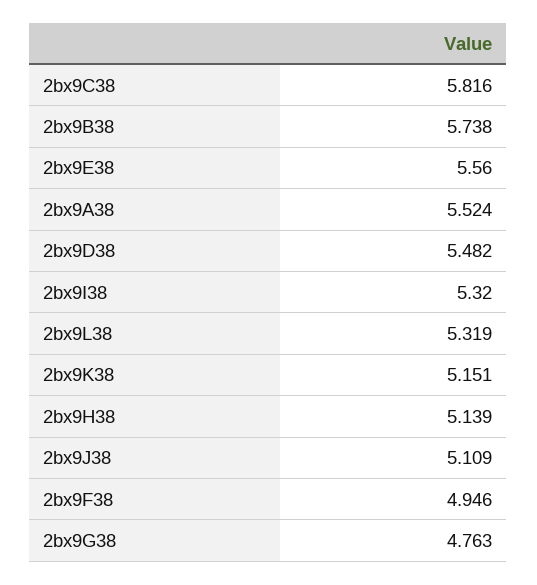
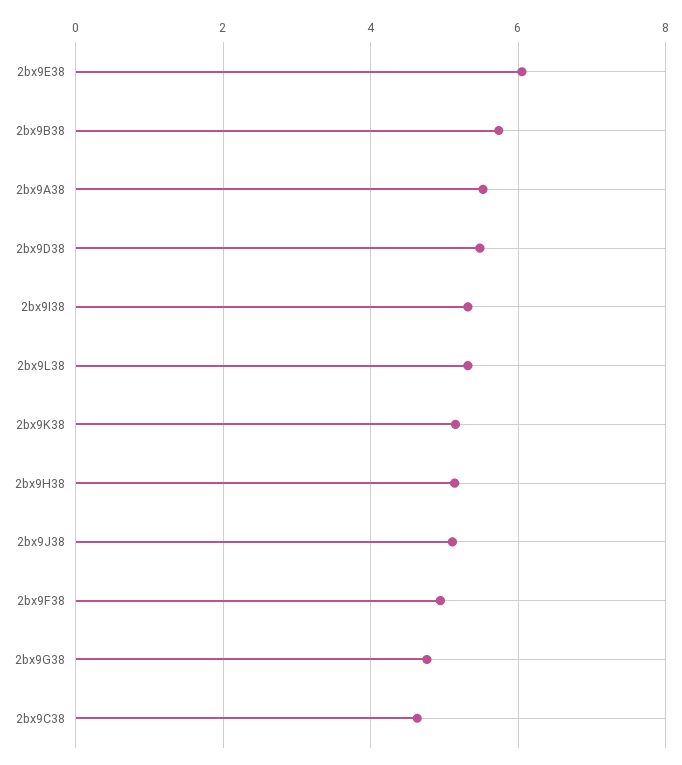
2bx9C38: 5.816 -> 4.6
2bx9E38: 5.56 -> 6

